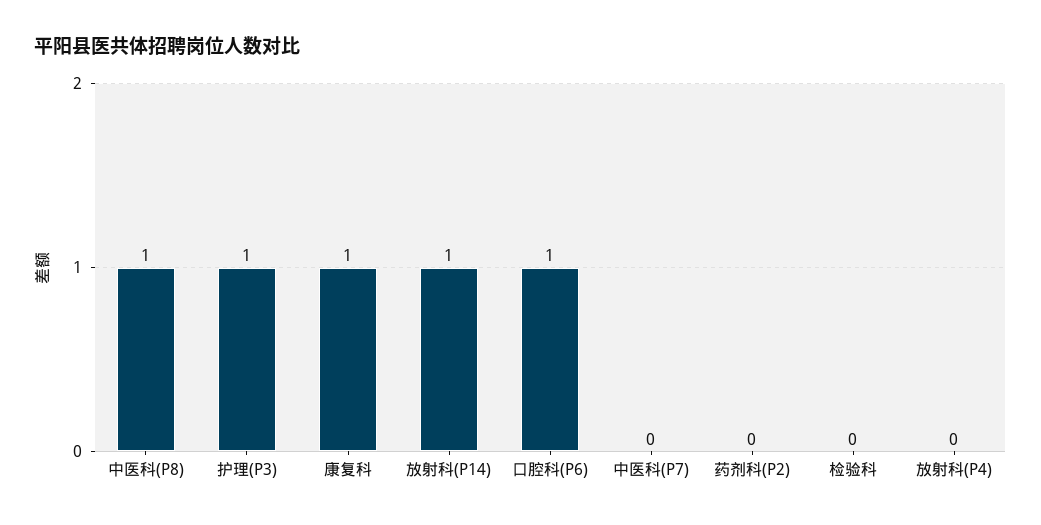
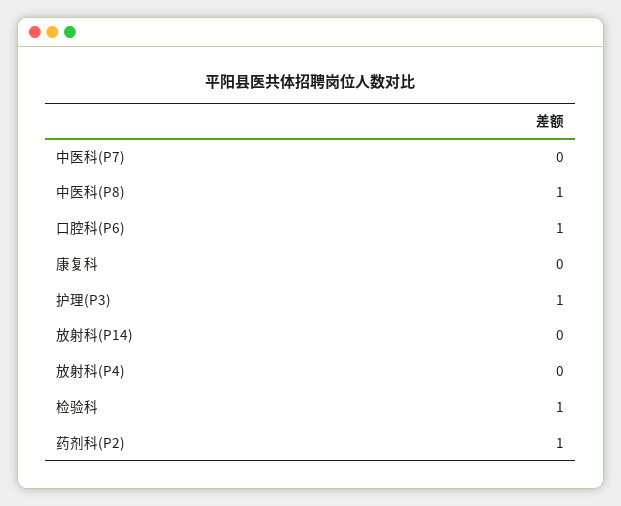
康复科: 1 -> 0
放射科(P14): 1 -> 0
药剂科(P2): 0 -> 1
检验科: 0 -> 1

